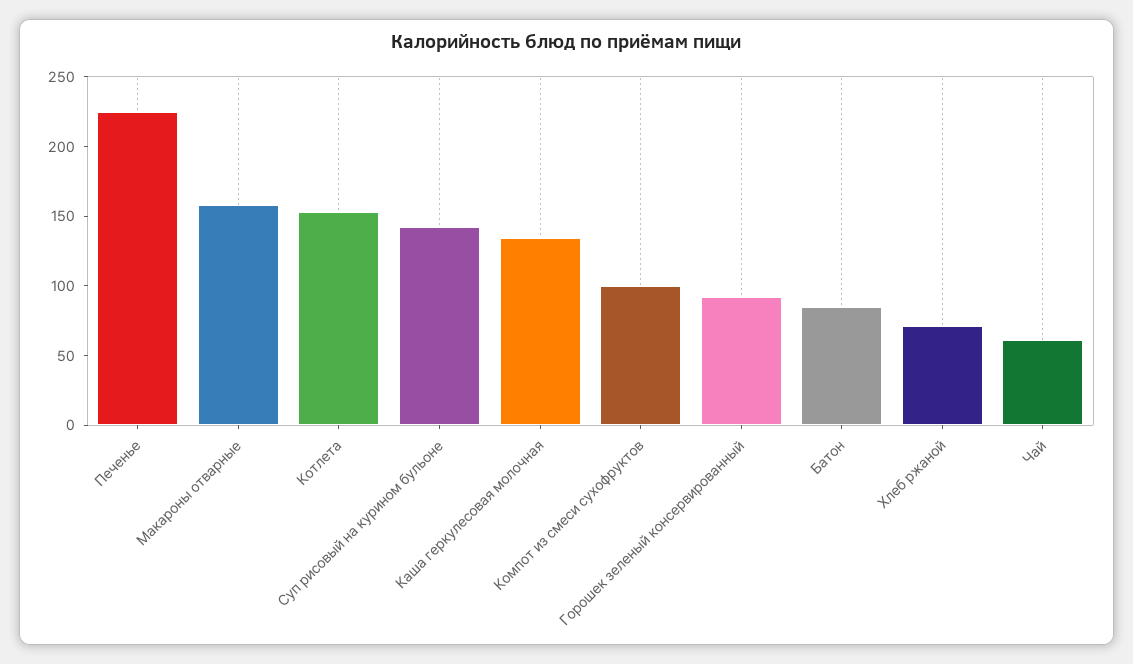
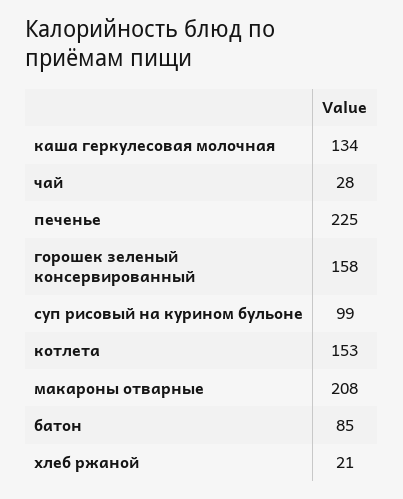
Макароны отварные: 160 -> 208
Суп рисовый на курином бульоне: 140 -> 99
Компот из смеси сухофруктов: 100 -> none
Горошек зеленый консервированный: 90 -> 158
Хлеб ржаной: 70 -> 21
Чай: 60 -> 28

